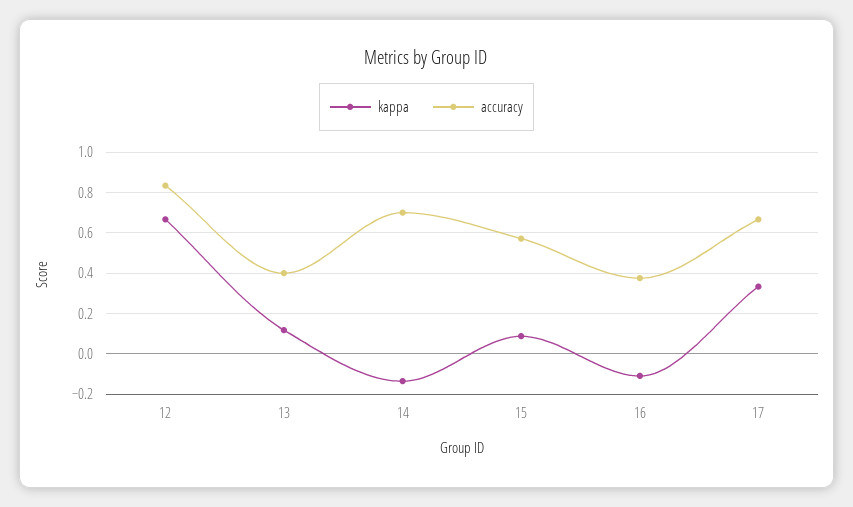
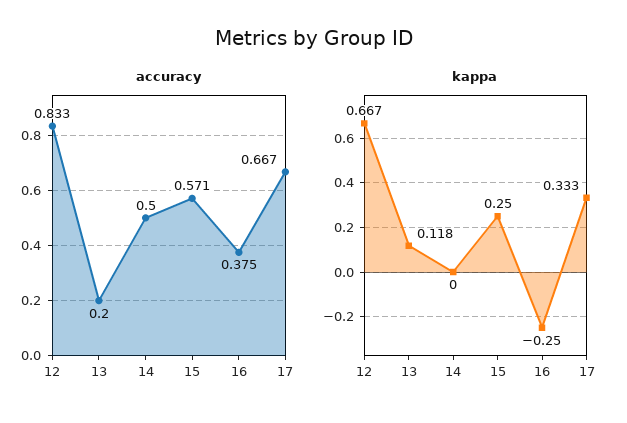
accuracy, 13: 0.4 -> 0.2
kappa, 14: -0.15 -> 0
accuracy, 14: 0.7 -> 0.5
kappa, 15: 0.1 -> 0.25
kappa, 16: -0.1 -> -0.25

